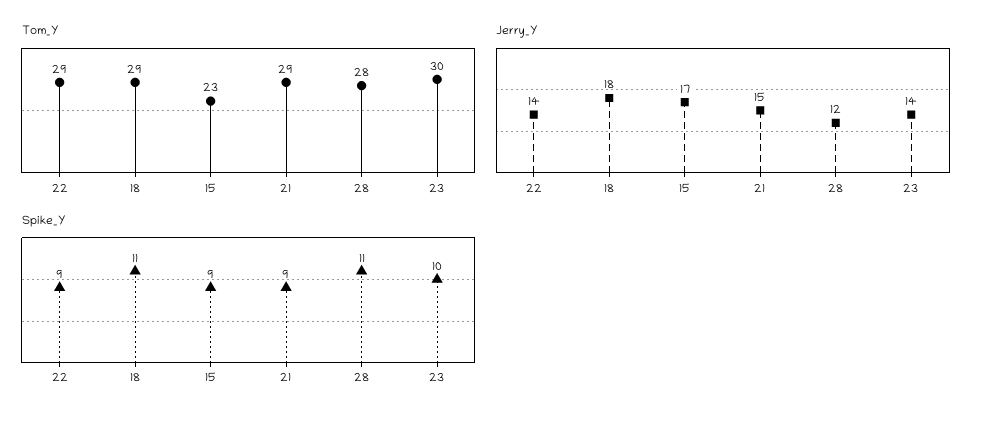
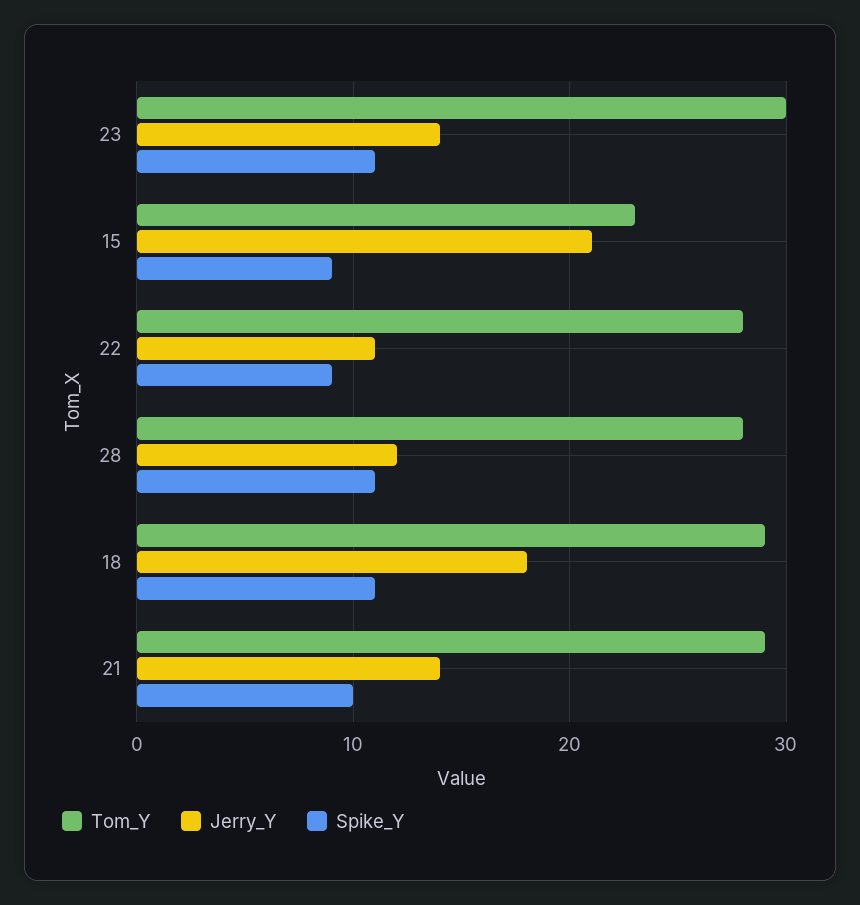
Tom_Y, 22: 29 -> 28
Jerry_Y, 22: 14 -> 11
Jerry_Y, 15: 17 -> 21
Jerry_Y, 21: 15 -> 14
Spike_Y, 21: 9 -> 10
Spike_Y, 23: 10 -> 11

